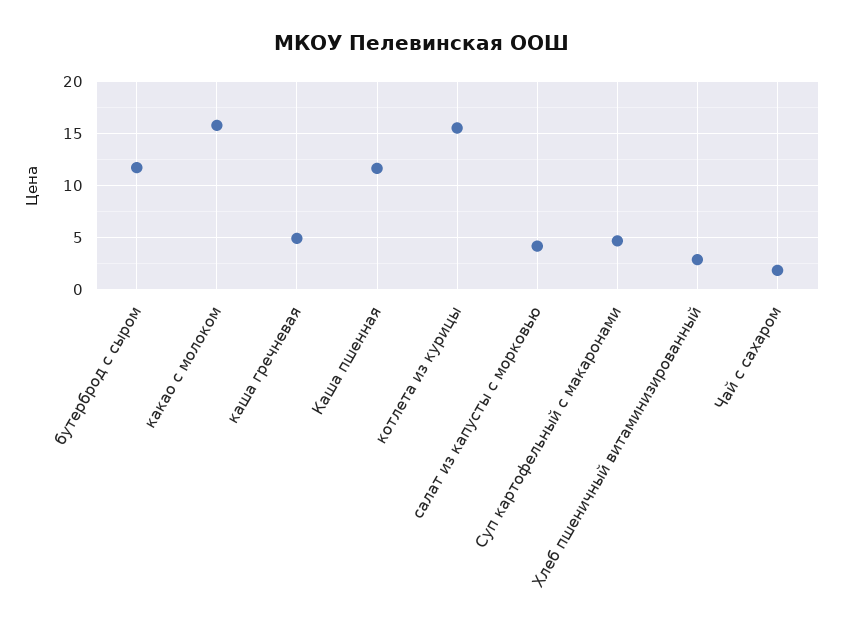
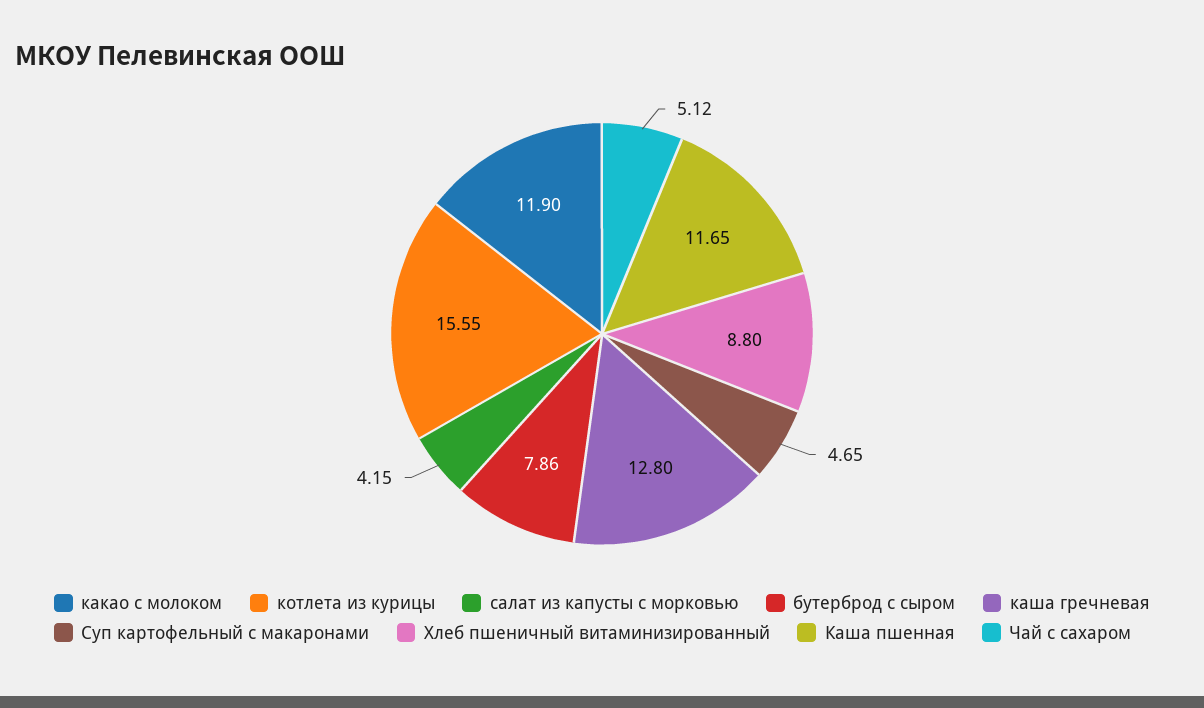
бутерброд с сыром: 12 -> 7.86
какао с молоком: 16 -> 11.9
каша гречневая: 5 -> 12.8
Хлеб пшеничный витаминизированный: 3 -> 8.8
Чай с сахаром: 2 -> 5.12

